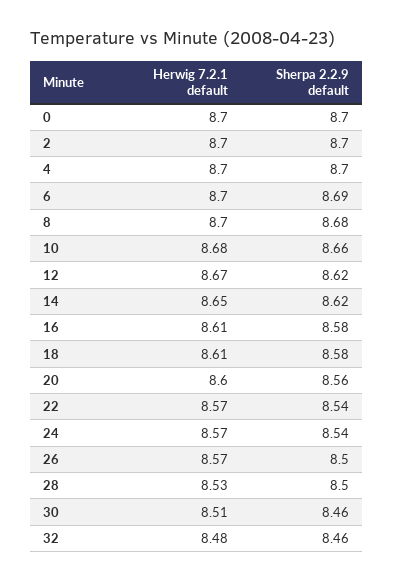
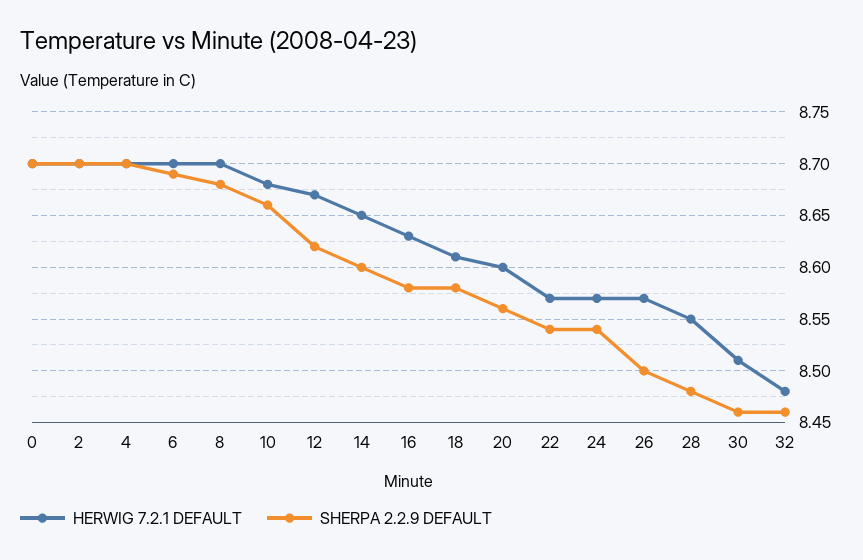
Sherpa 2.2.9 default, 14: 8.62 -> 8.6
Herwig 7.2.1 default, 16: 8.61 -> 8.63
Herwig 7.2.1 default, 28: 8.53 -> 8.55
Sherpa 2.2.9 default, 28: 8.5 -> 8.48

